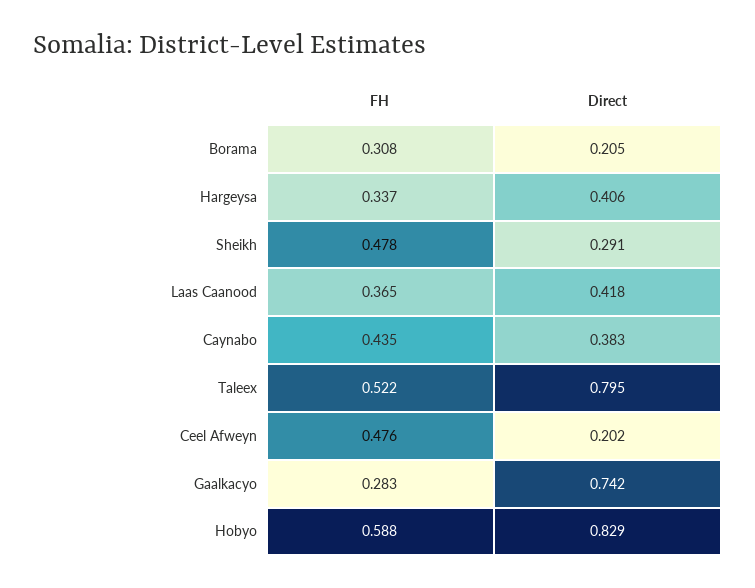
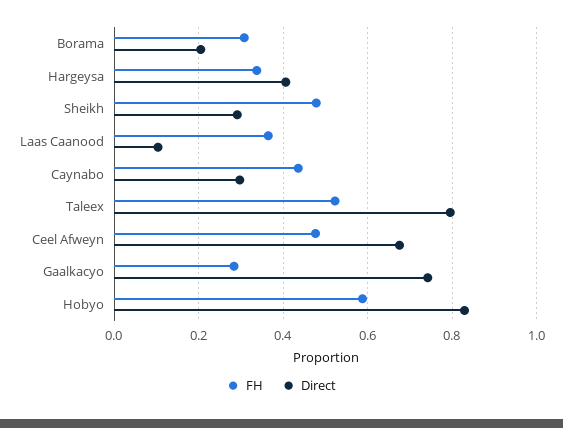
Direct, Laas Caanood: 0.418 -> 0.1
Direct, Caynabo: 0.383 -> 0.3
Direct, Ceel Afweyn: 0.202 -> 0.68

